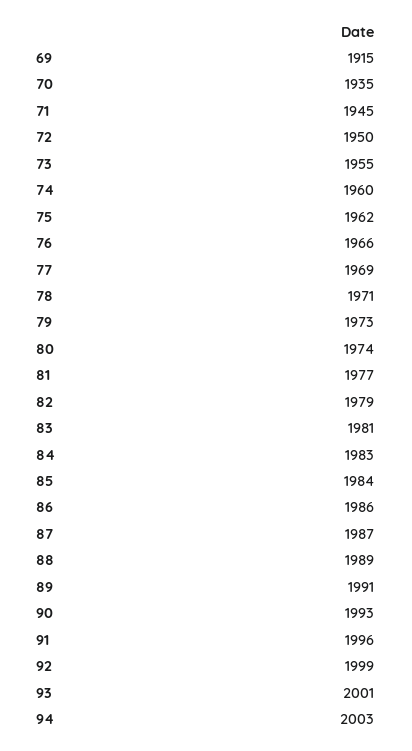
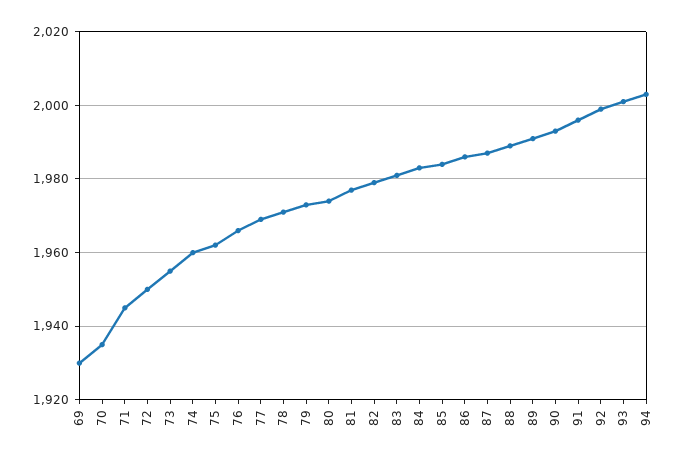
69: 1915 -> 1930

